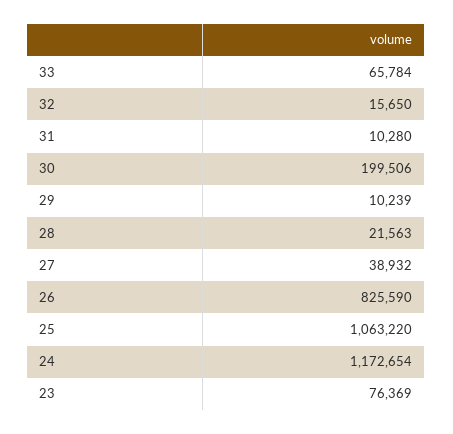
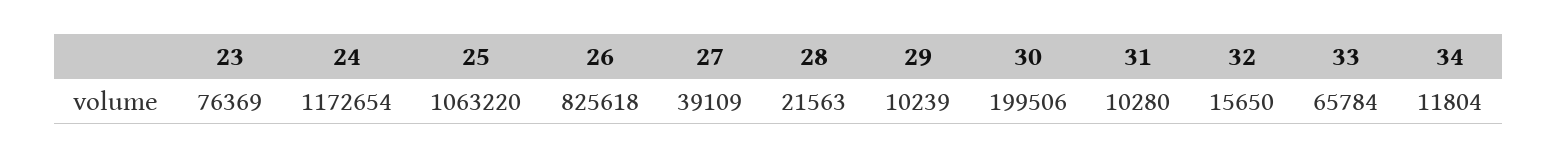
27: 38932 -> 39109
26: 825590 -> 825618
34: none -> 11804

